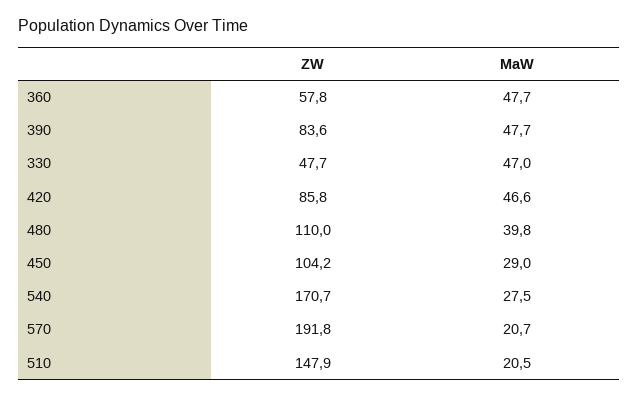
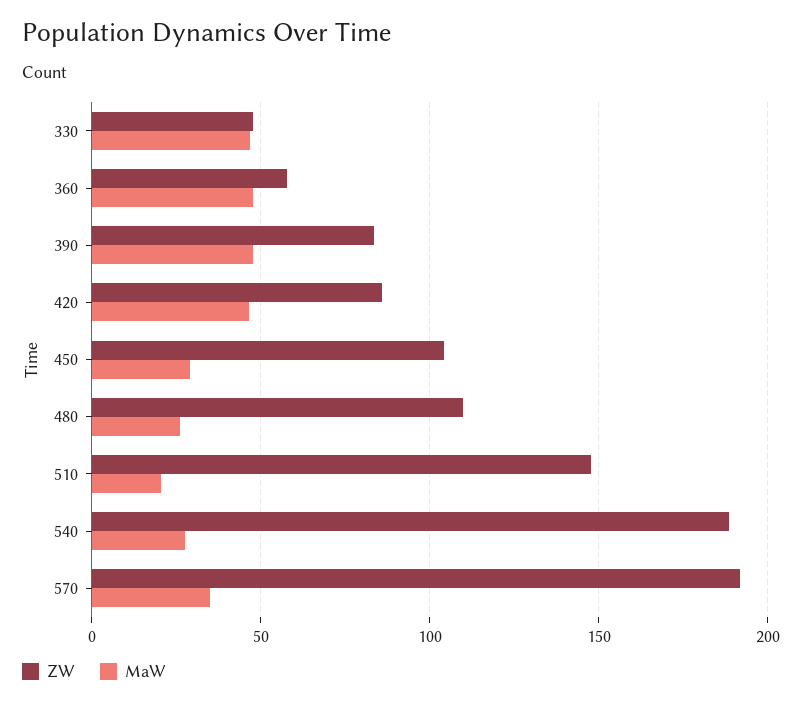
MaW, 480: 39.8 -> 25
ZW, 540: 170.7 -> 190
MaW, 570: 20.7 -> 35

